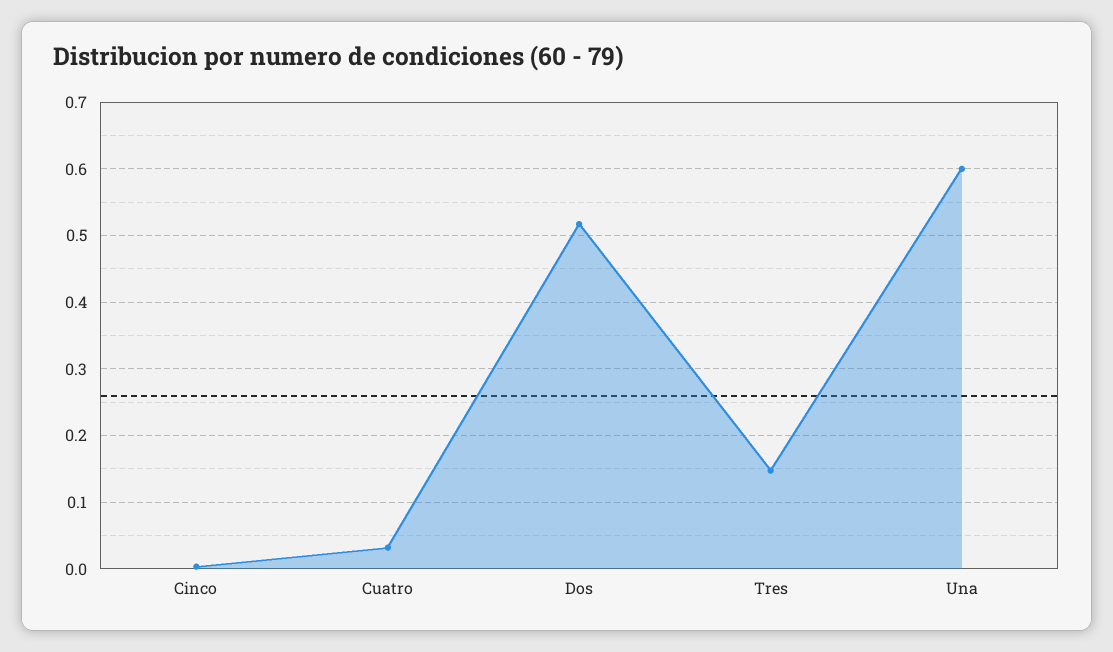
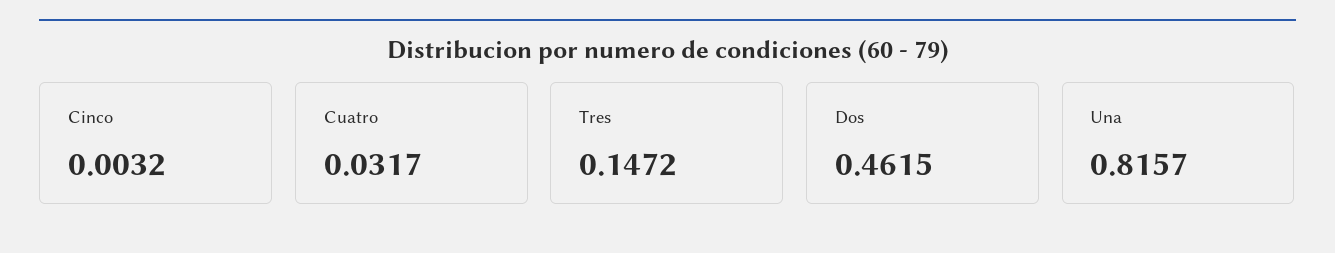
Dos: 0.52 -> 0.4615
Una: 0.6 -> 0.8157

